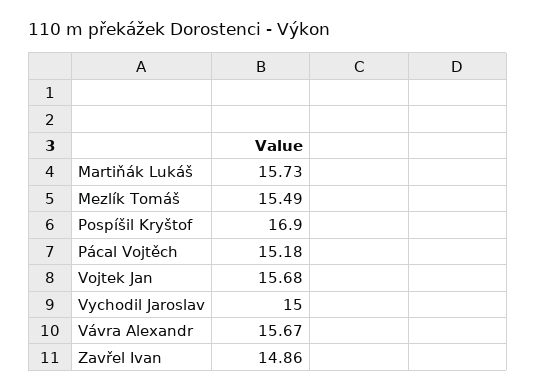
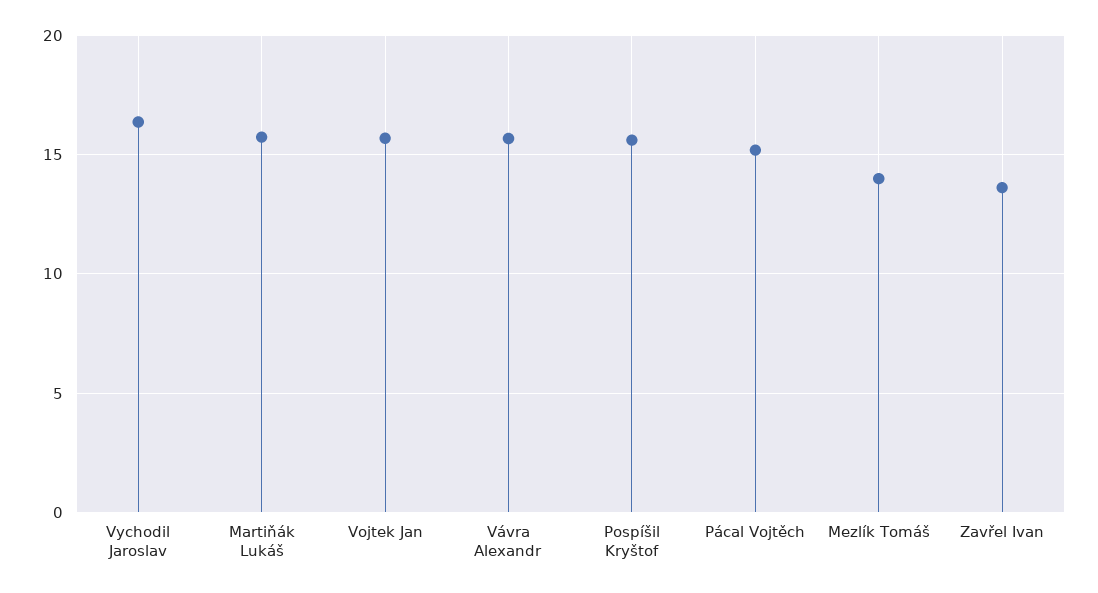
Mezlík Tomáš: 15.49 -> 14
Pospíšil Kryštof: 16.9 -> 15.5
Vychodil Jaroslav: 15 -> 16.5
Zavřel Ivan: 14.86 -> 13.5

